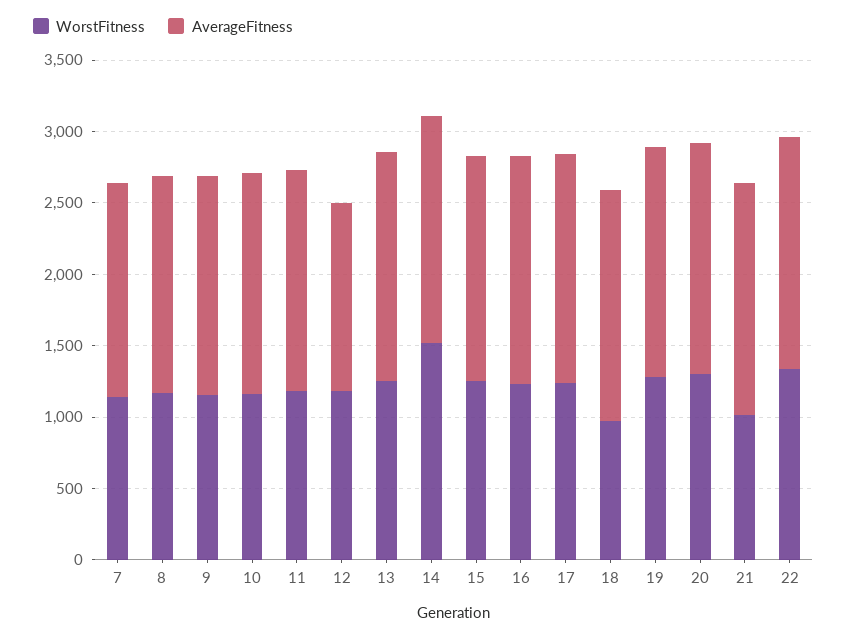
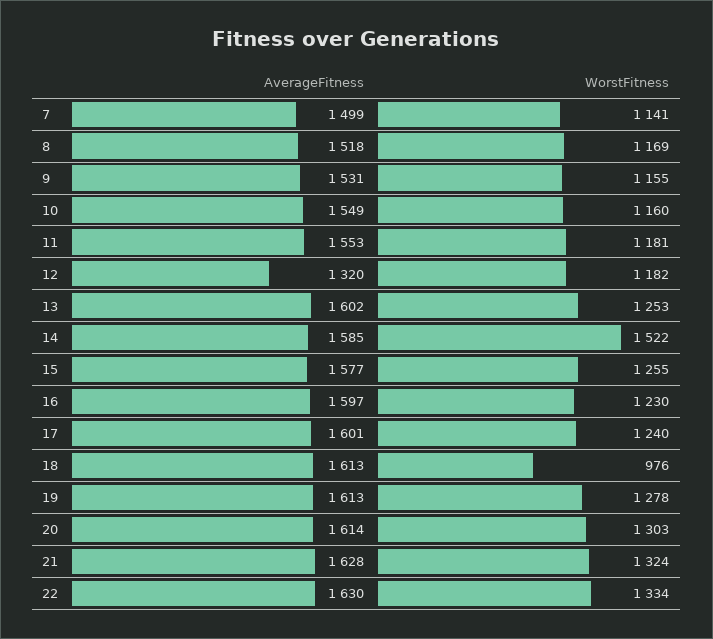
WorstFitness, 21: 1000 -> 1324

